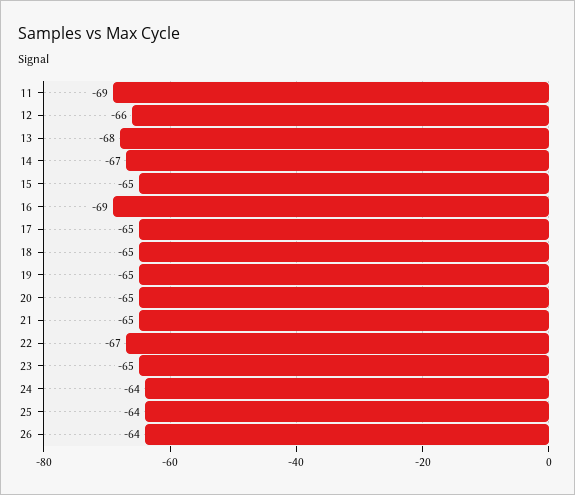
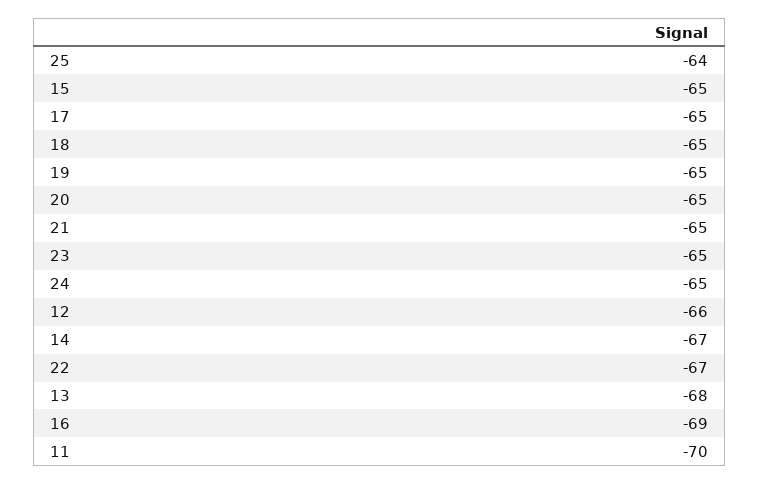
11: -69 -> -70
24: -64 -> -65
26: -64 -> none

